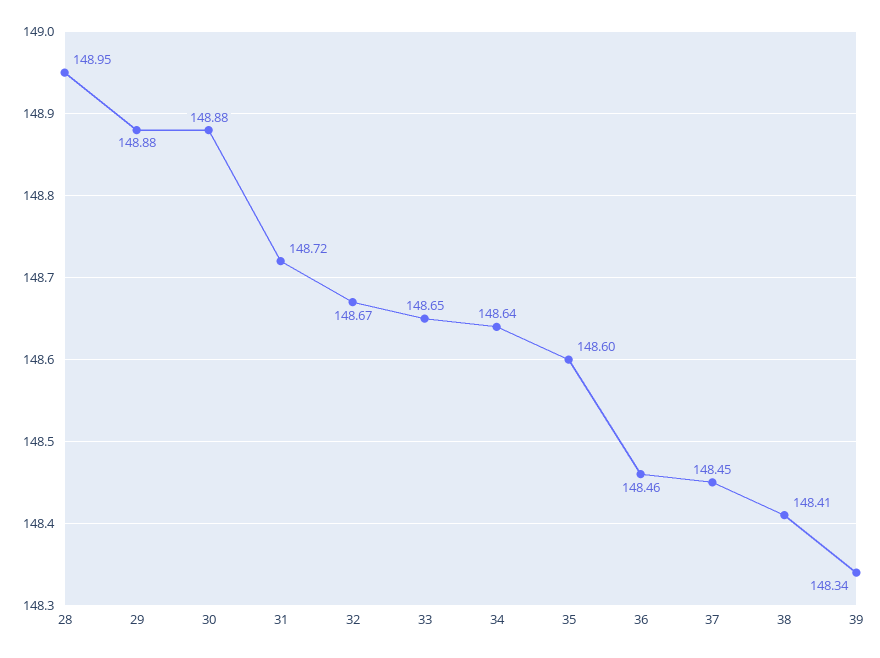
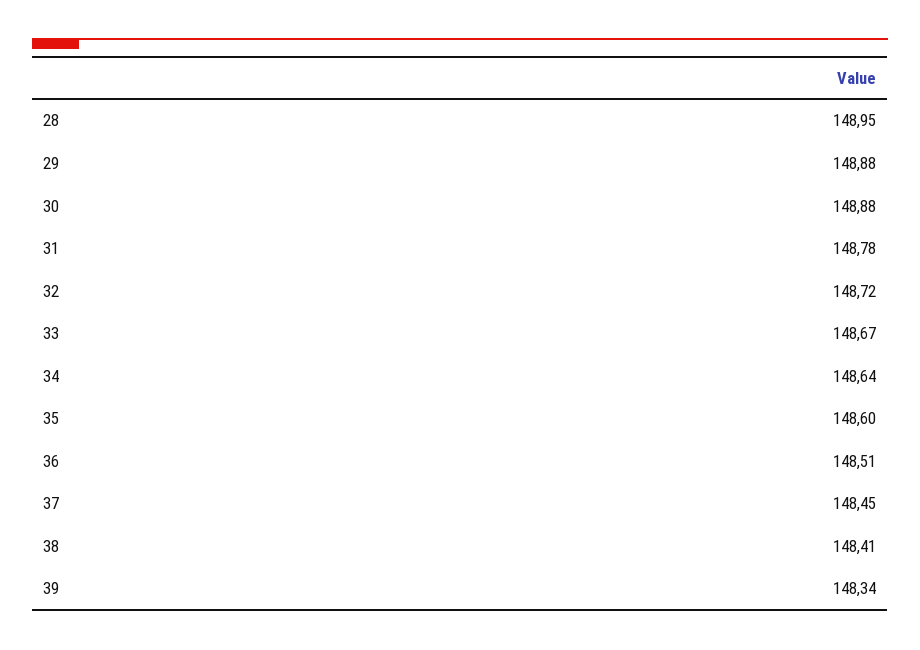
31: 148.72 -> 148.78
32: 148.67 -> 148.72
33: 148.65 -> 148.67
36: 148.46 -> 148.51

